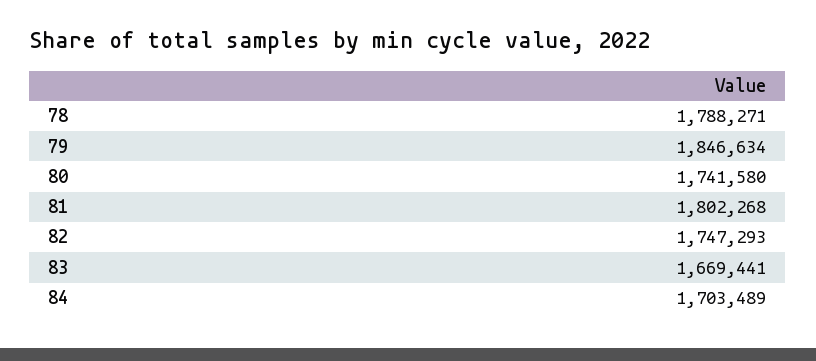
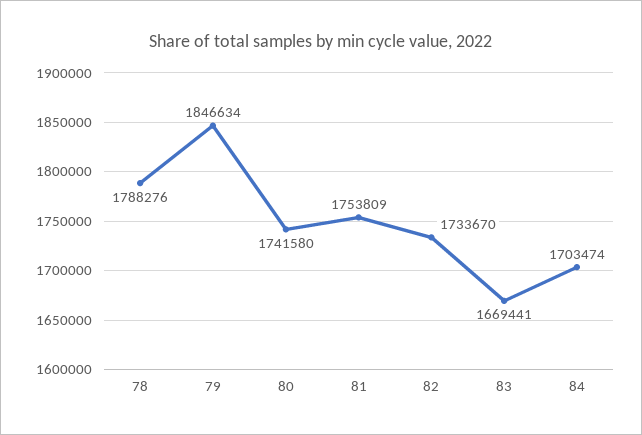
78: 1788271 -> 1788276
81: 1802268 -> 1753809
82: 1747293 -> 1733670
84: 1703489 -> 1703474

